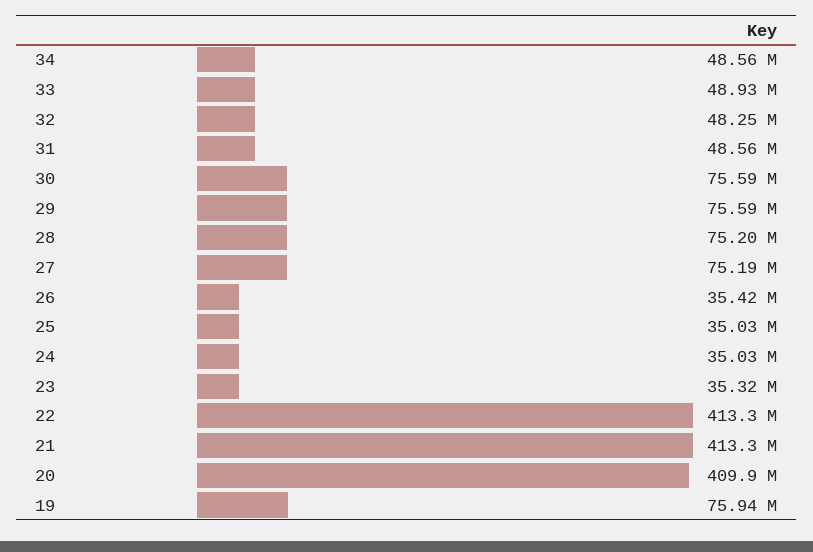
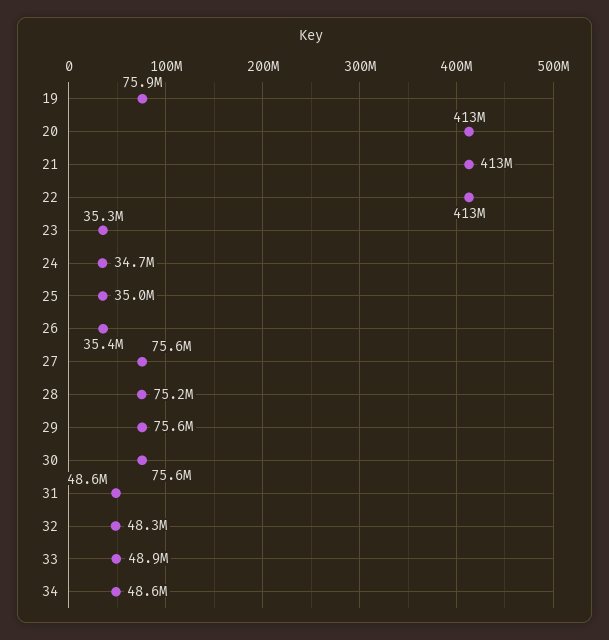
27: 75190000 -> 75600000
24: 35030000 -> 34700000
20: 409900000 -> 413000000

